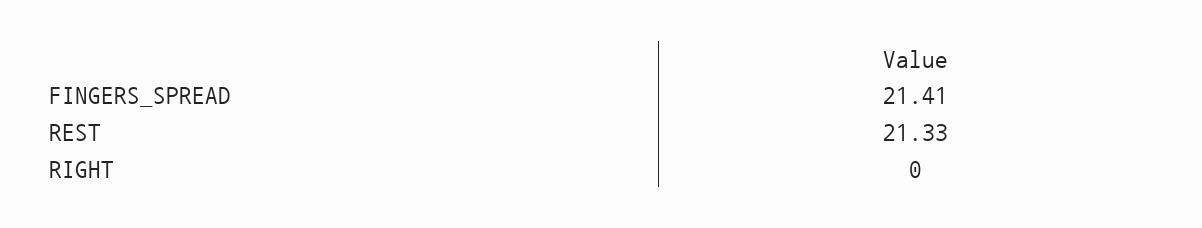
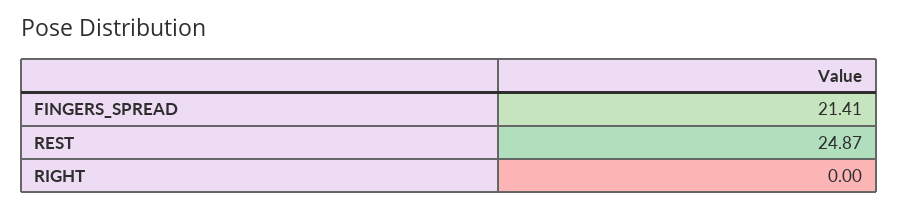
REST: 21.33 -> 24.87

